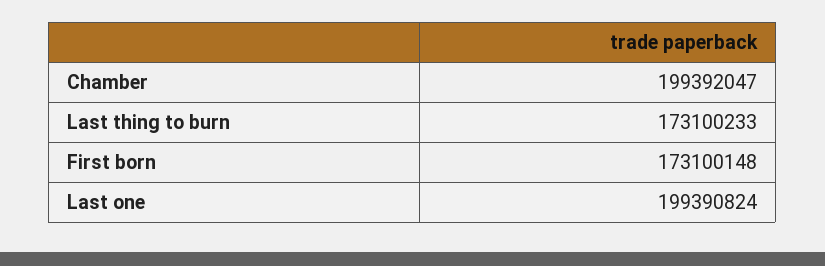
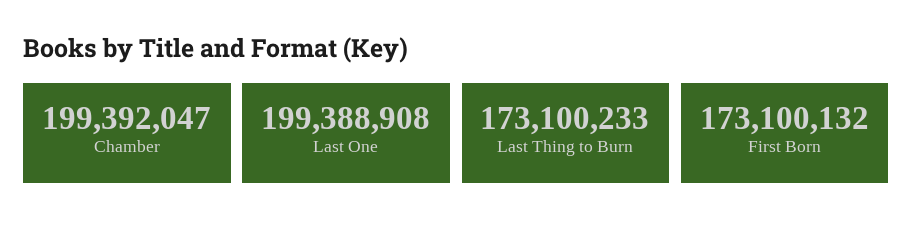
First born: 173100148 -> 173100132
Last one: 199390824 -> 199388908

